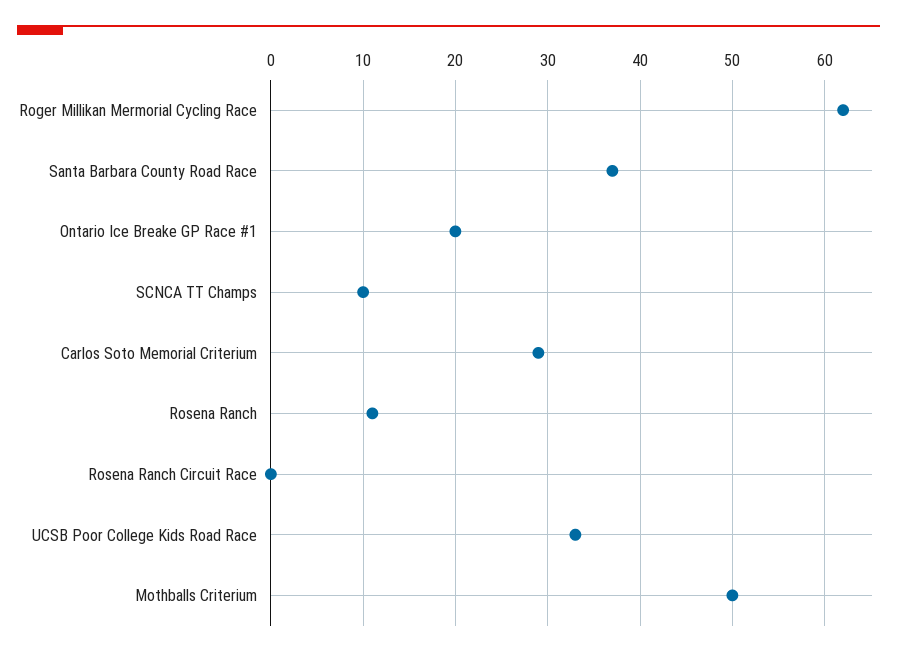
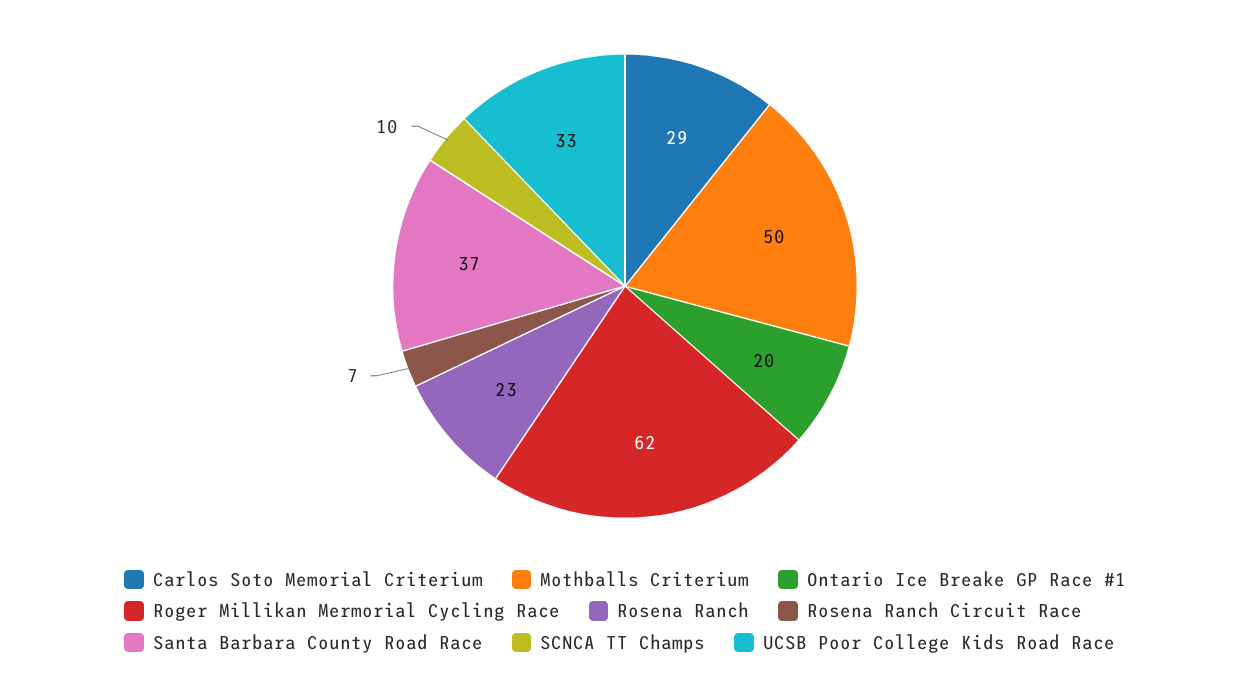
Rosena Ranch: 11 -> 23
Rosena Ranch Circuit Race: 0 -> 7

